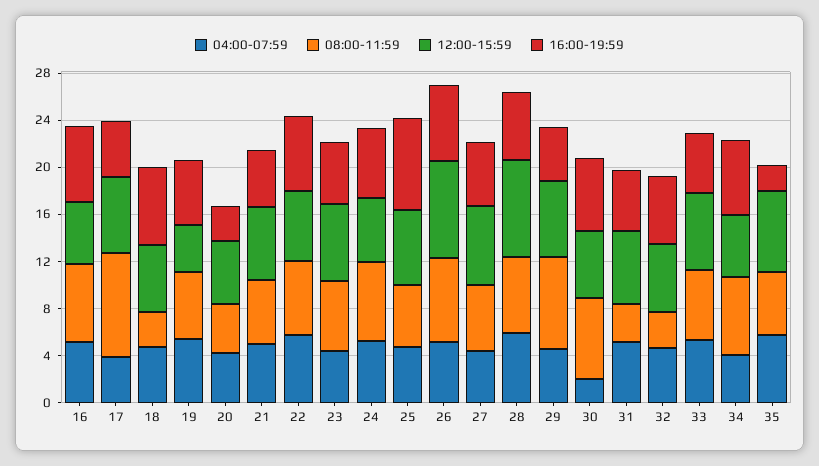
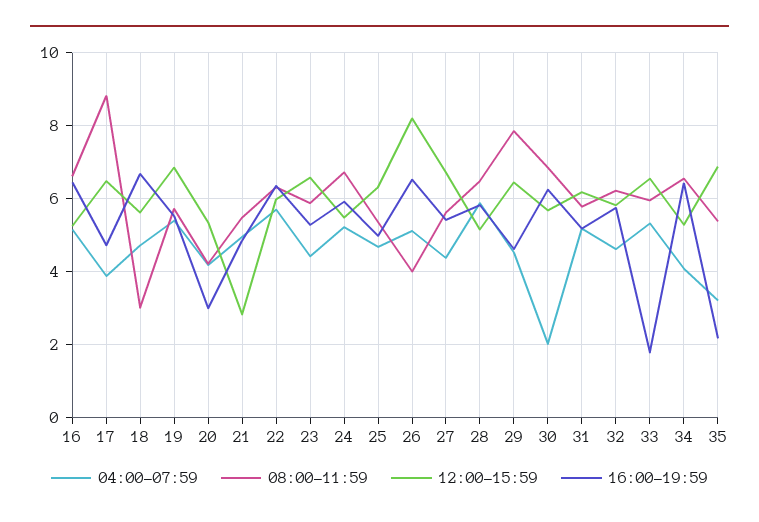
12:00-15:59, 19: 4 -> 6.8
12:00-15:59, 21: 6 -> 2.8
16:00-19:59, 25: 8 -> 5
08:00-11:59, 26: 7 -> 4
12:00-15:59, 28: 8 -> 5.2
08:00-11:59, 31: 3 -> 5.8
08:00-11:59, 32: 3 -> 6.2
16:00-19:59, 33: 5 -> 1.8
04:00-07:59, 35: 6 -> 3.2

